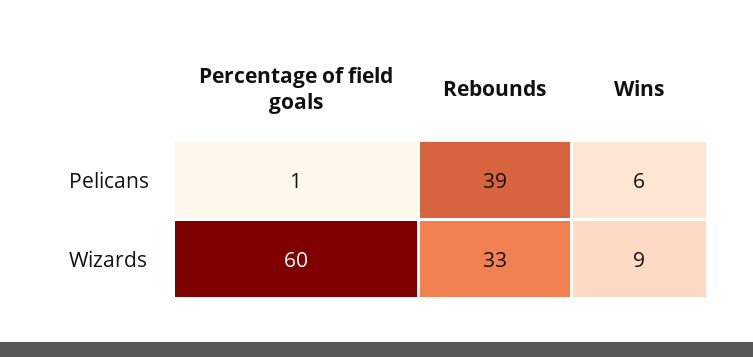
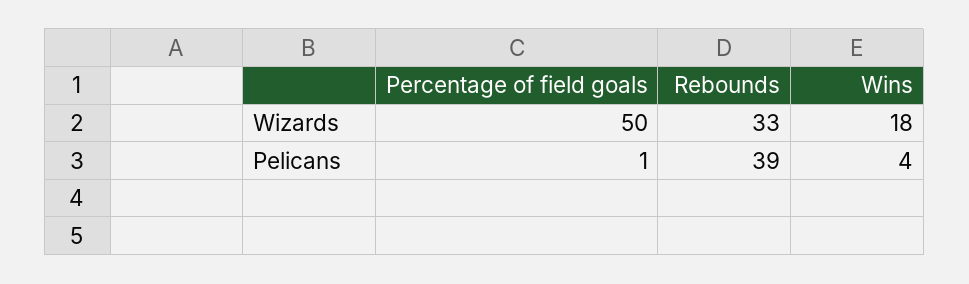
Wins, Pelicans: 6 -> 4
Percentage of field goals, Wizards: 60 -> 50
Wins, Wizards: 9 -> 18

